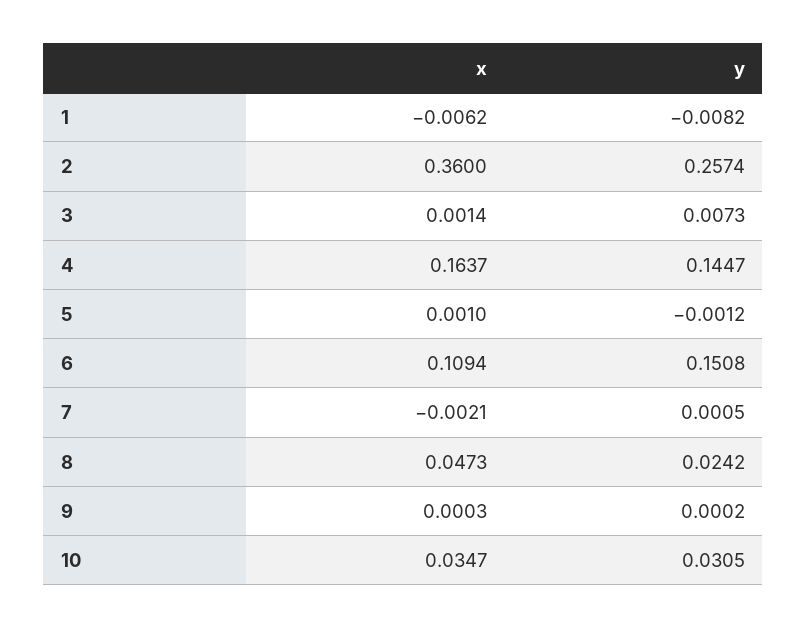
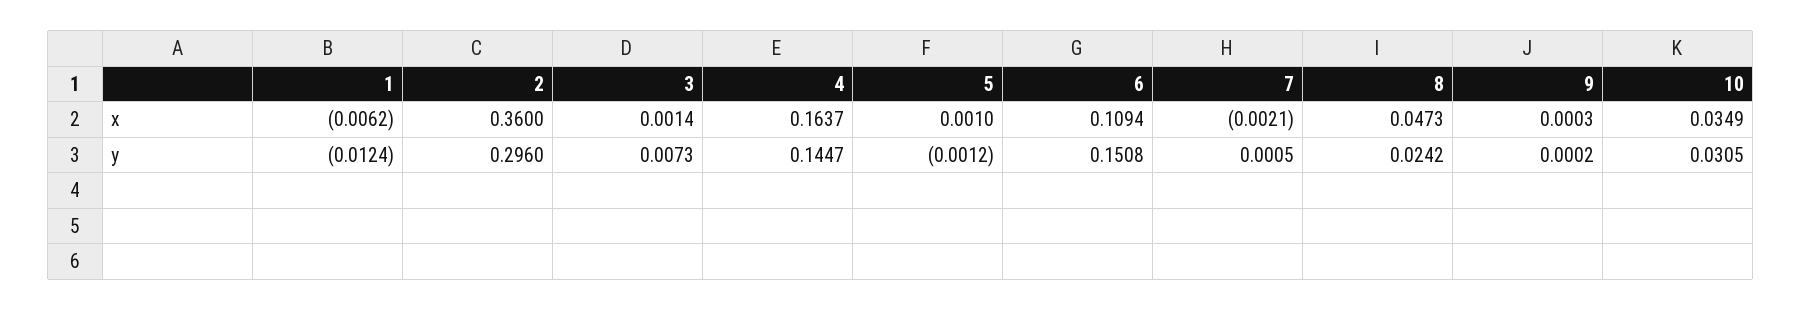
y, 1: -0.0082 -> -0.0124
y, 2: 0.2574 -> 0.296
x, 10: 0.0347 -> 0.0349

